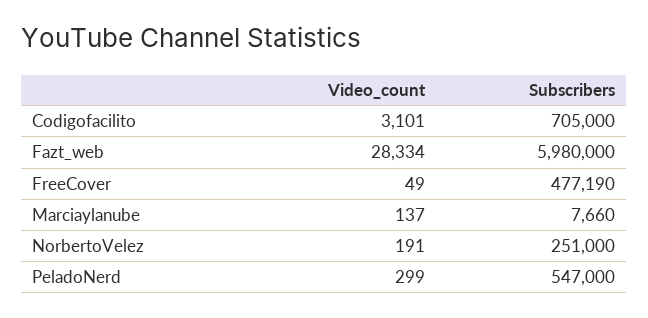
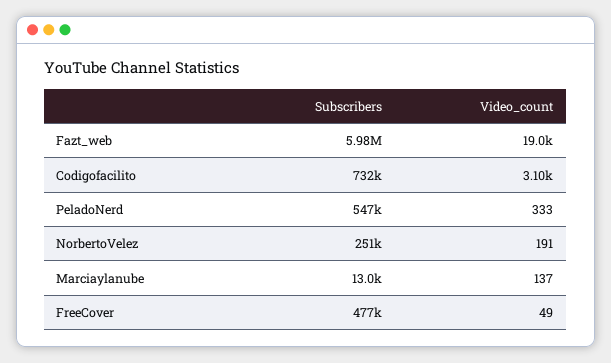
Subscribers, Codigofacilito: 705000 -> 732000
Video_count, Fazt_web: 28334 -> 19000
Subscribers, FreeCover: 477190 -> 477000
Subscribers, Marciaylanube: 7660 -> 13000
Video_count, PeladoNerd: 299 -> 333

